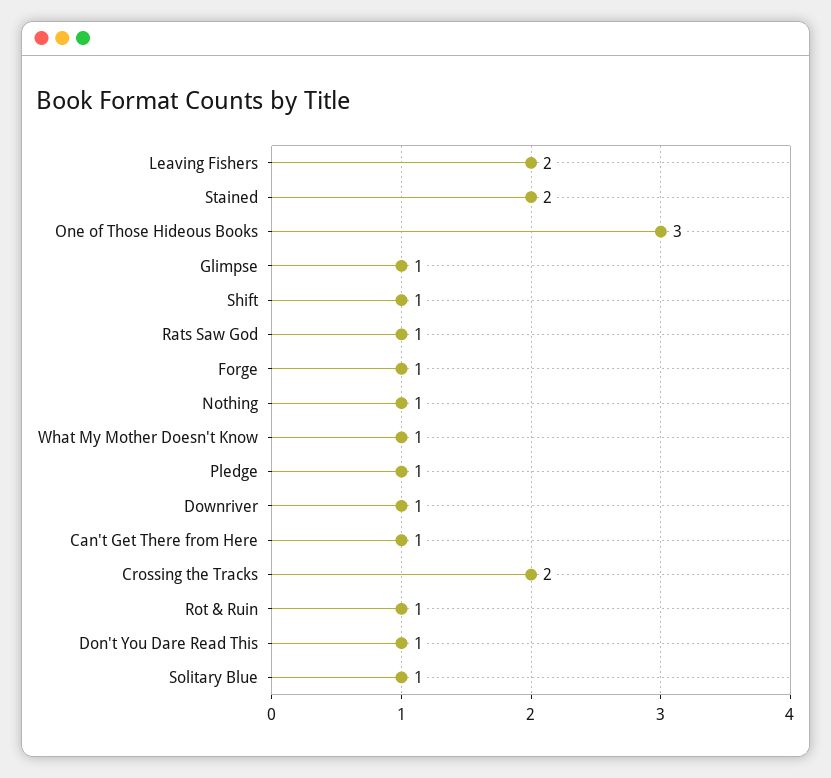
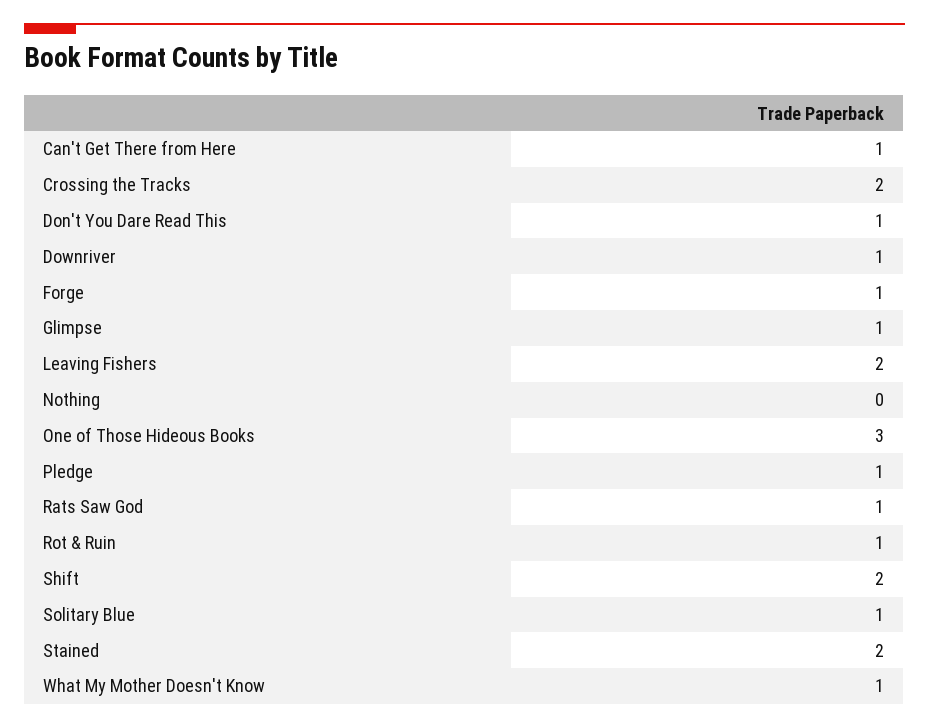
Shift: 1 -> 2
Nothing: 1 -> 0

